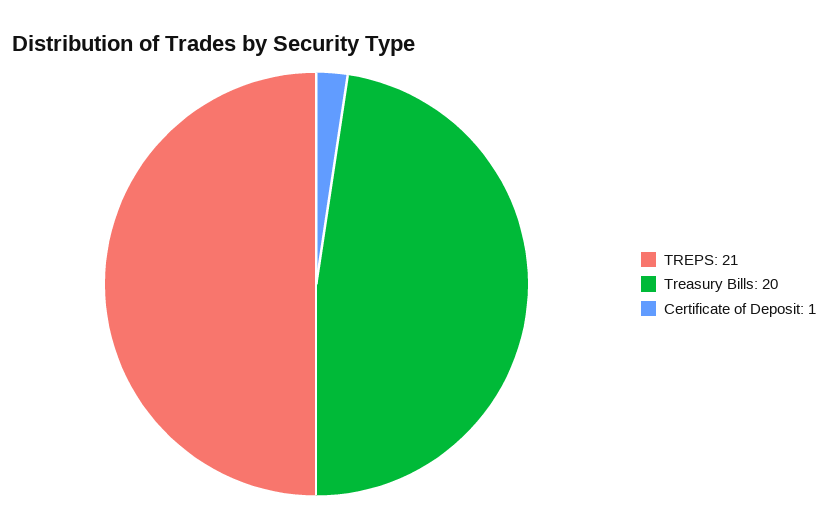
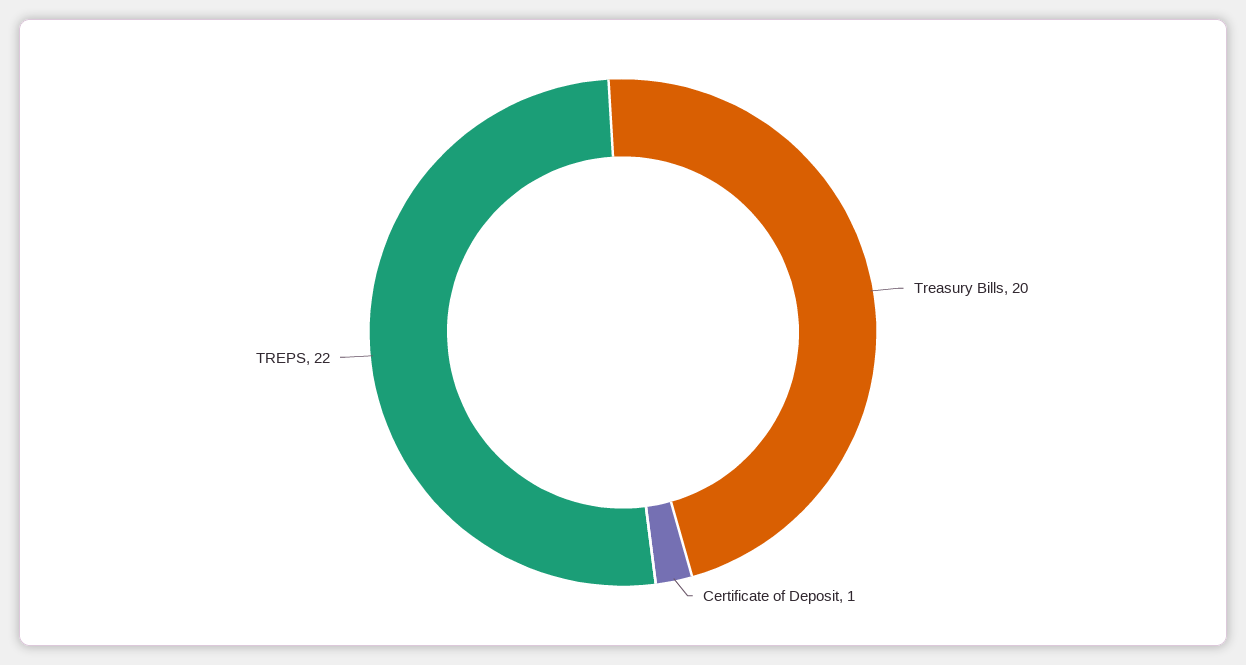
TREPS: 21 -> 22

